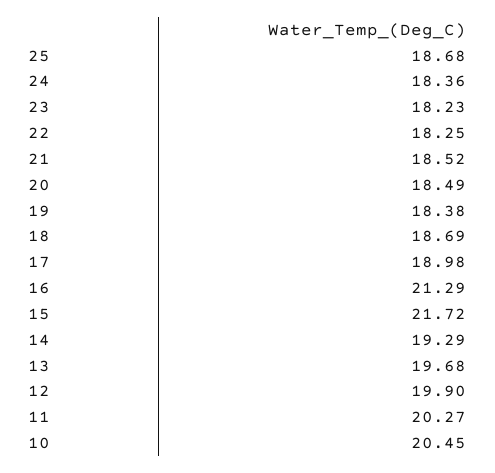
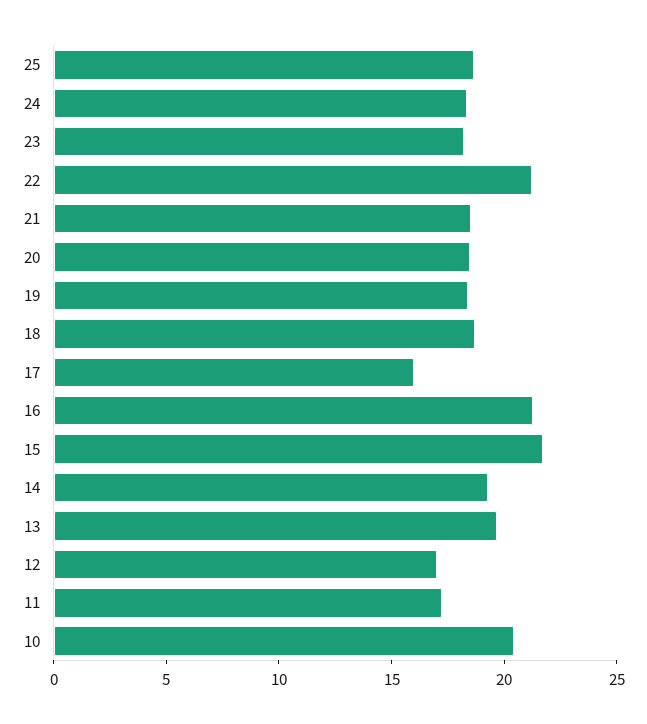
22: 18.25 -> 21
17: 18.98 -> 16
12: 19.9 -> 17
11: 20.27 -> 17

